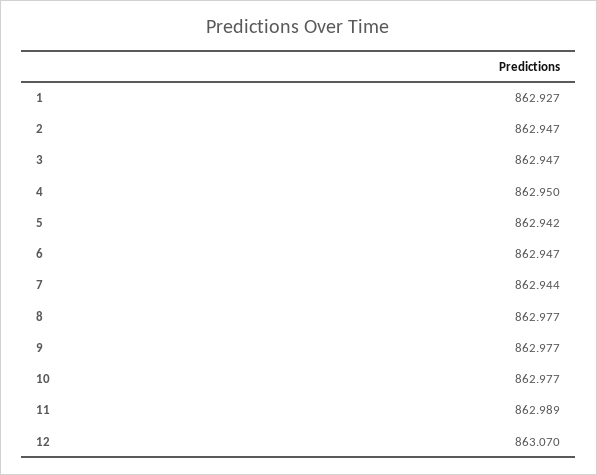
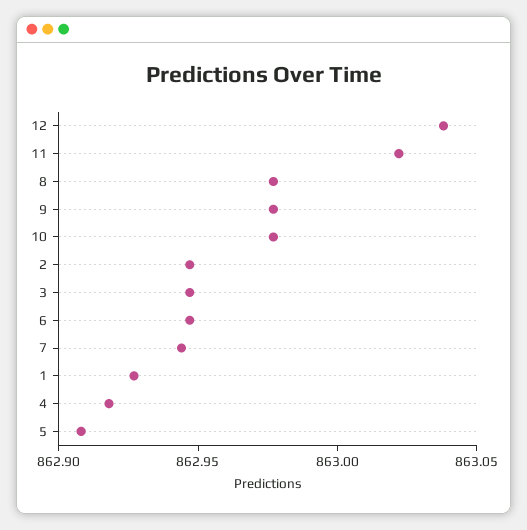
4: 862.95 -> 862.92
5: 862.942 -> 862.91
11: 862.989 -> 863.02
12: 863.07 -> 863.04

